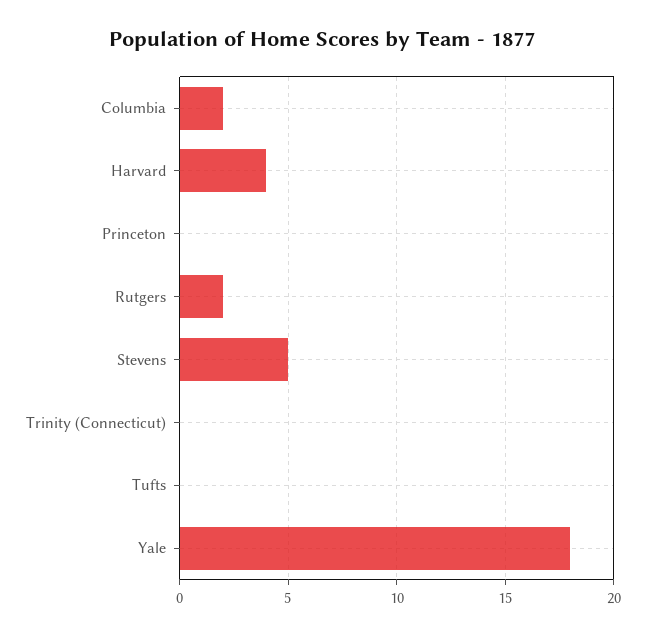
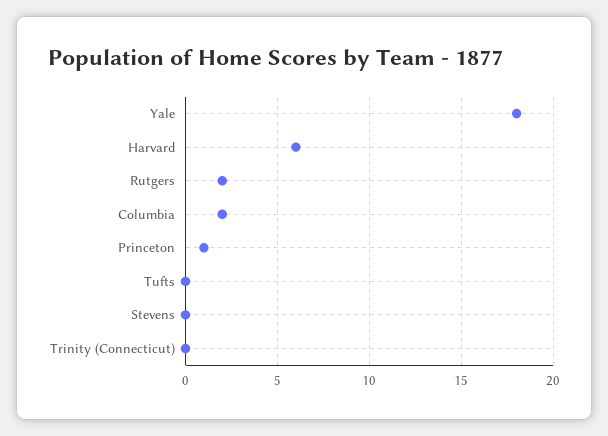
Harvard: 4 -> 6
Princeton: 0 -> 1
Stevens: 5 -> 0

